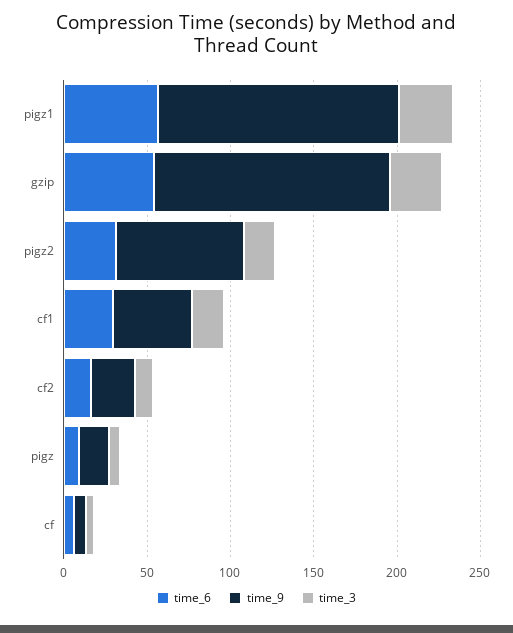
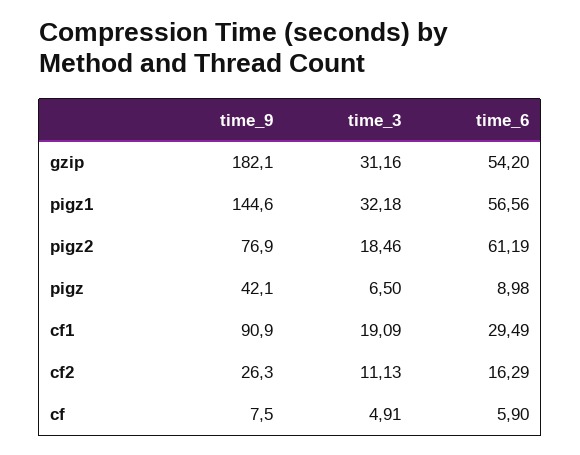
time_9, gzip: 140 -> 182.1
time_6, pigz2: 30 -> 61.19
time_9, cf1: 50 -> 90.9
time_9, pigz: 20 -> 42.1

